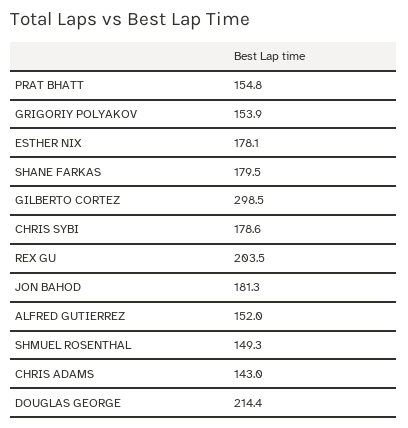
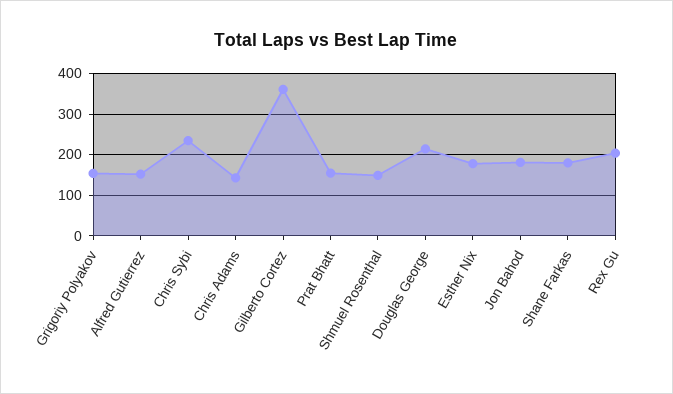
GILBERTO CORTEZ: 298.5 -> 360
CHRIS SYBI: 178.6 -> 240

